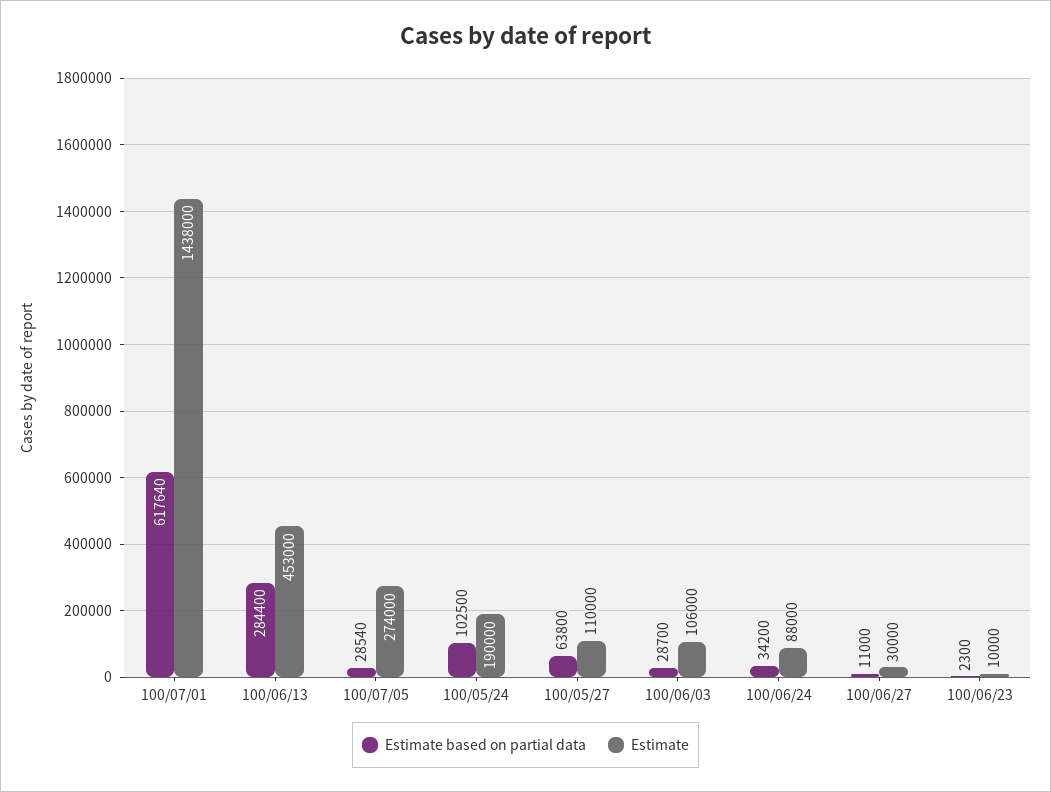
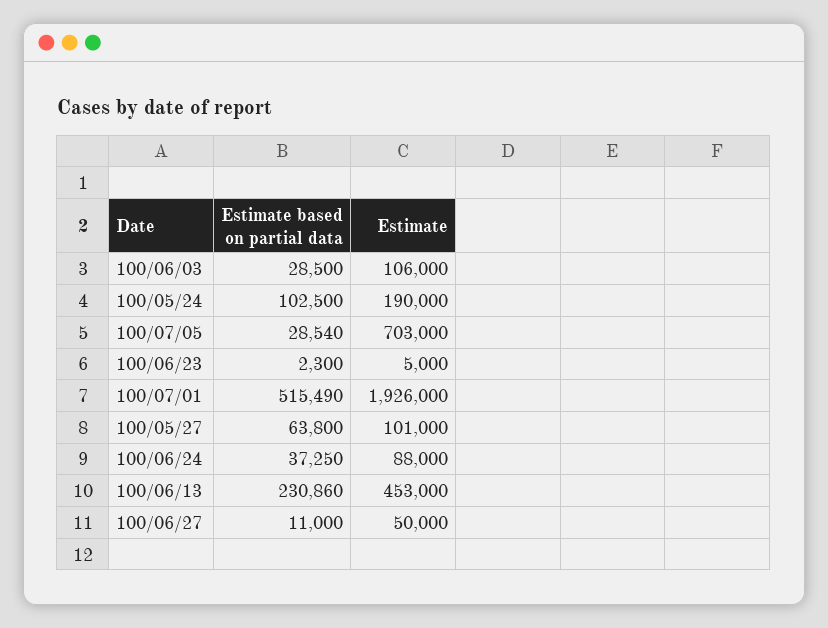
Estimate based on partial data, 100/07/01: 617640 -> 515490
Estimate, 100/07/01: 1438000 -> 1926000
Estimate based on partial data, 100/06/13: 284400 -> 230860
Estimate, 100/07/05: 274000 -> 703000
Estimate, 100/05/27: 110000 -> 101000
Estimate based on partial data, 100/06/03: 28700 -> 28500
Estimate based on partial data, 100/06/24: 34200 -> 37250
Estimate, 100/06/27: 30000 -> 50000
Estimate, 100/06/23: 10000 -> 5000

